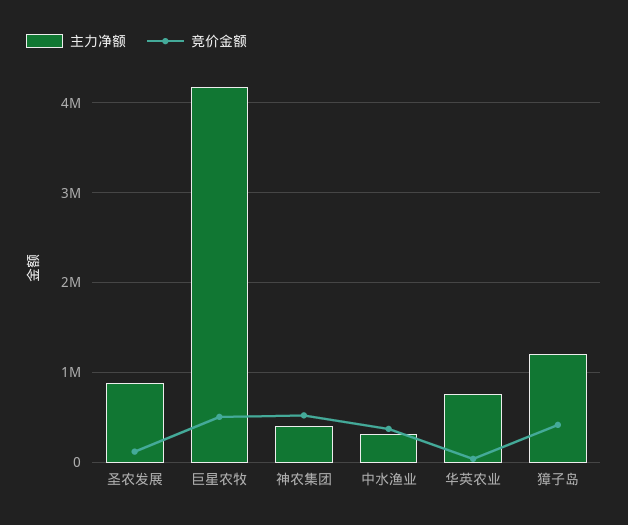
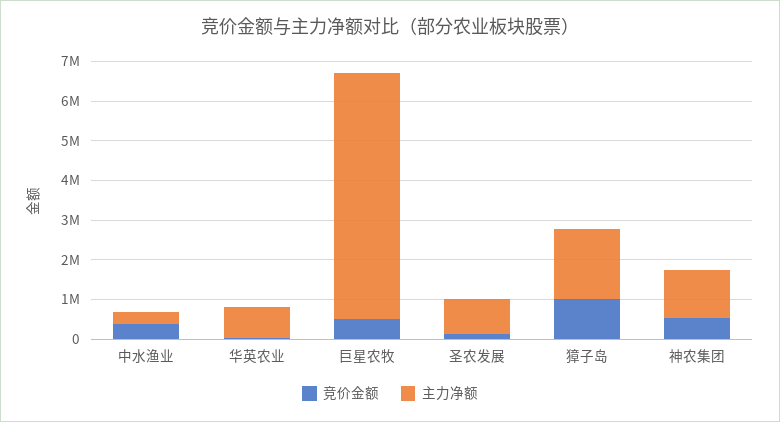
主力净额, 巨星农牧: 4200000 -> 6250000
主力净额, 神农集团: 400000 -> 1250000
主力净额, 獐子岛: 1200000 -> 1750000
竞价金额, 獐子岛: 400000 -> 1000000

